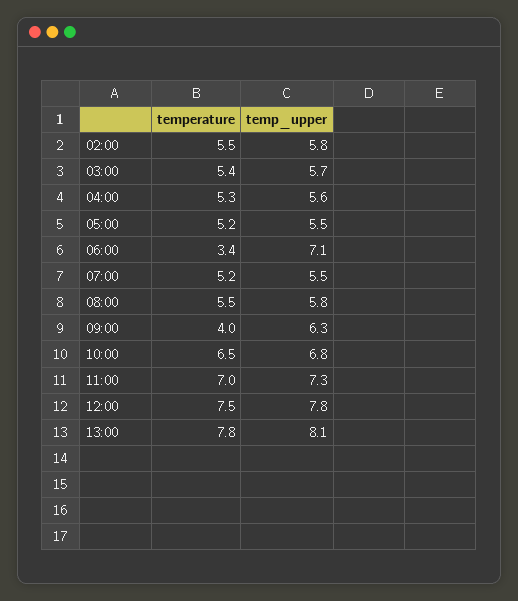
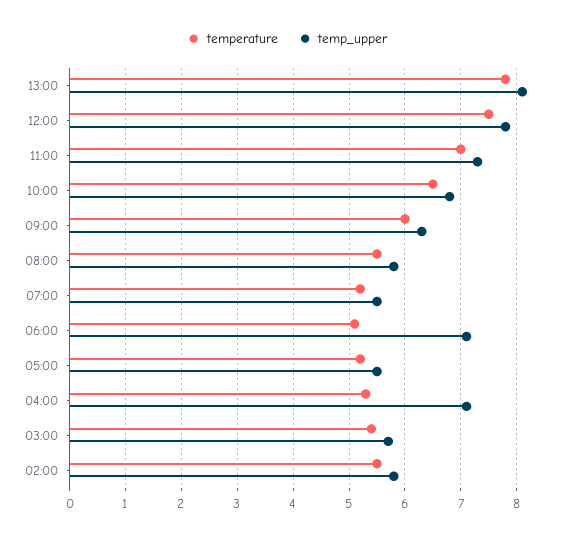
temp_upper, 04:00: 5.6 -> 7
temperature, 06:00: 3.4 -> 5
temperature, 09:00: 4 -> 6

